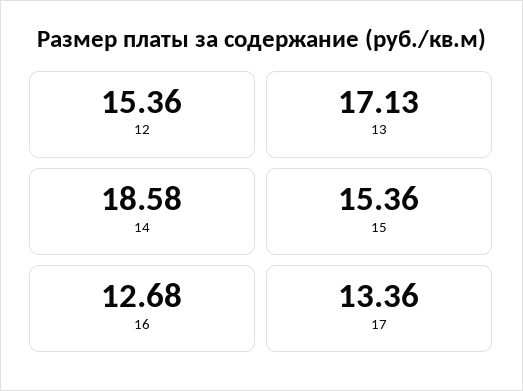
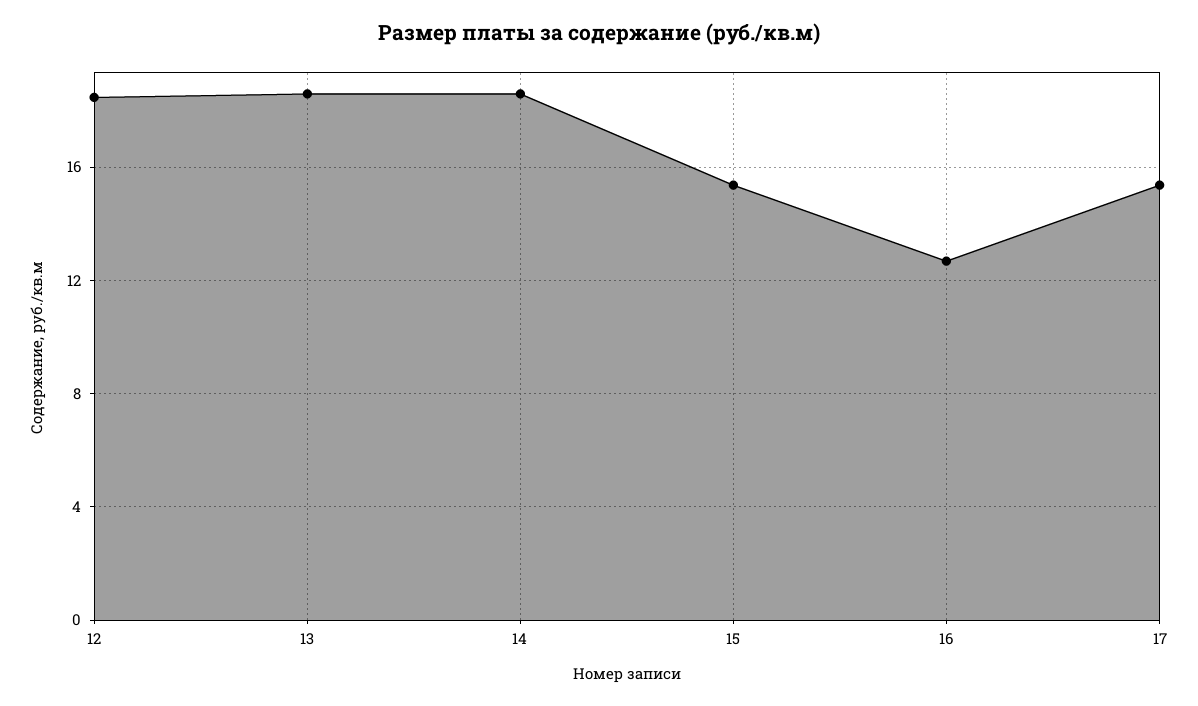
12: 15.36 -> 18.5
13: 17.13 -> 18.5
17: 13.36 -> 15.5

